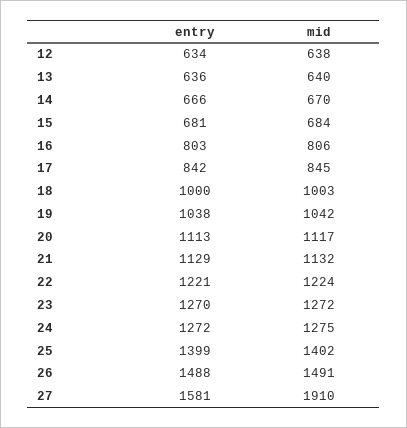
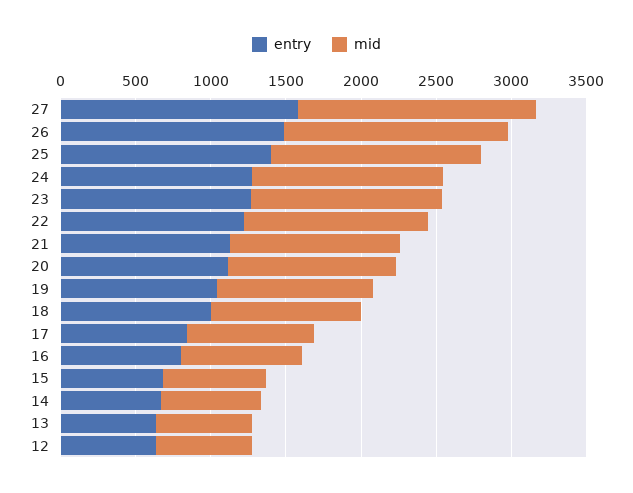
mid, 27: 1910 -> 1600

